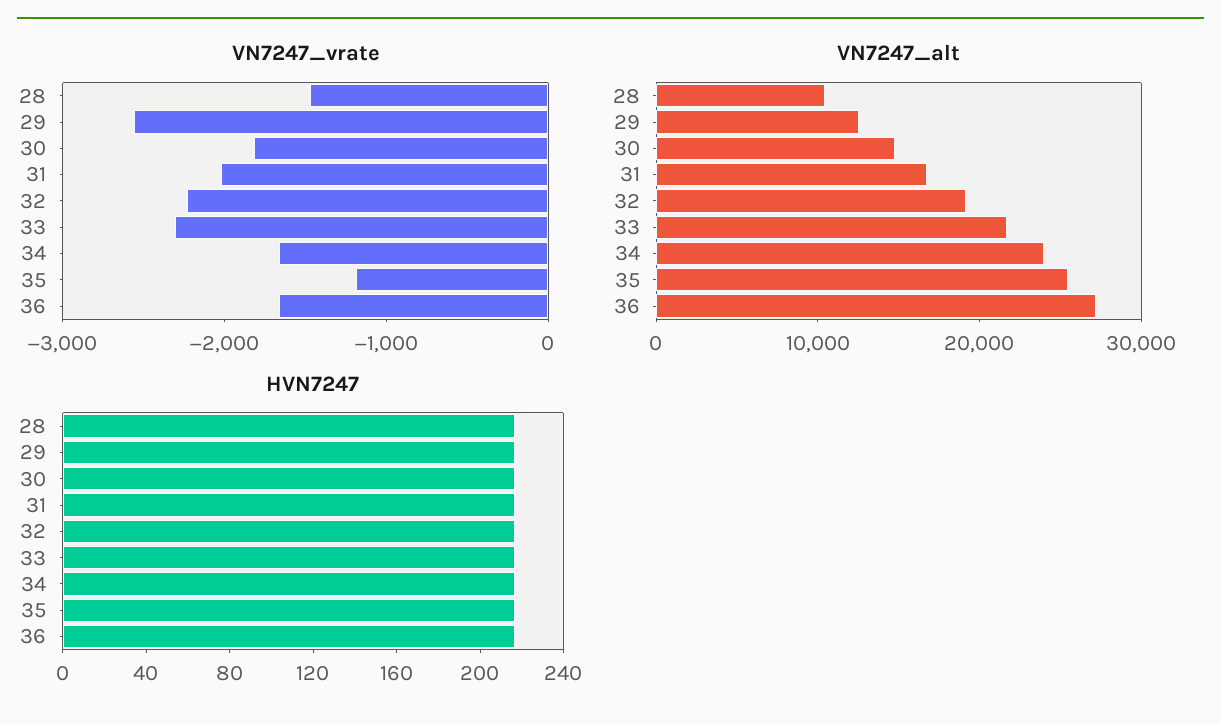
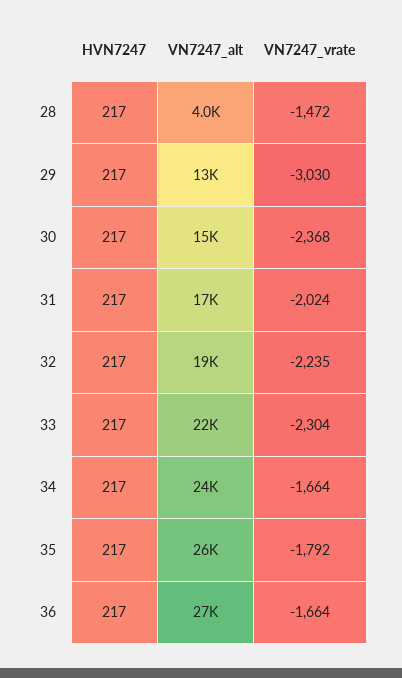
VN7247_vrate, 29: -2600 -> -3030
VN7247_vrate, 30: -1800 -> -2368
VN7247_vrate, 35: -1200 -> -1792
VN7247_alt, 28: 10000 -> 4000

